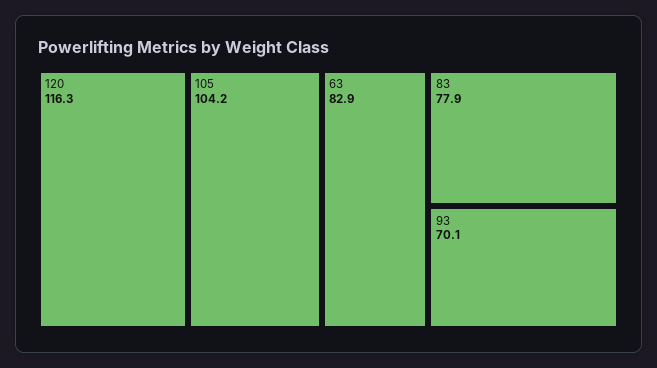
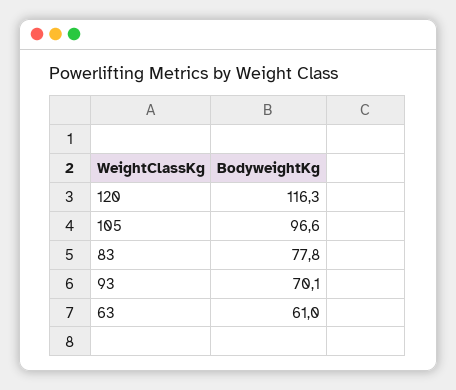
105: 104.2 -> 96.6
63: 82.9 -> 61
83: 77.9 -> 77.8

